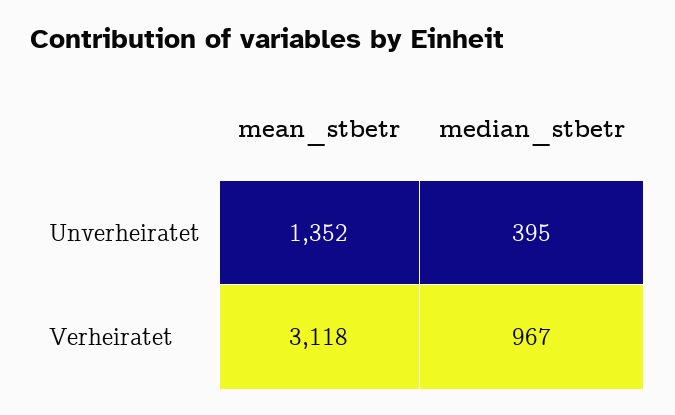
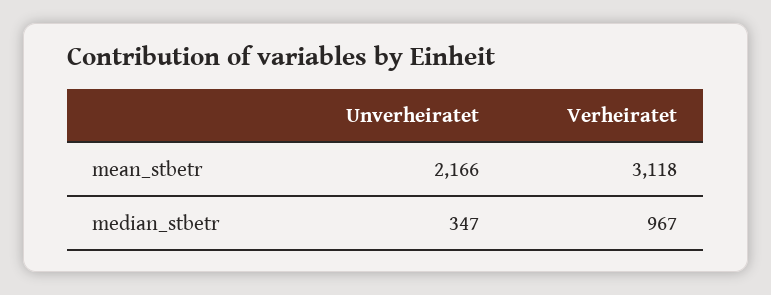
mean_stbetr, Unverheiratet: 1352 -> 2166
median_stbetr, Unverheiratet: 395 -> 347

